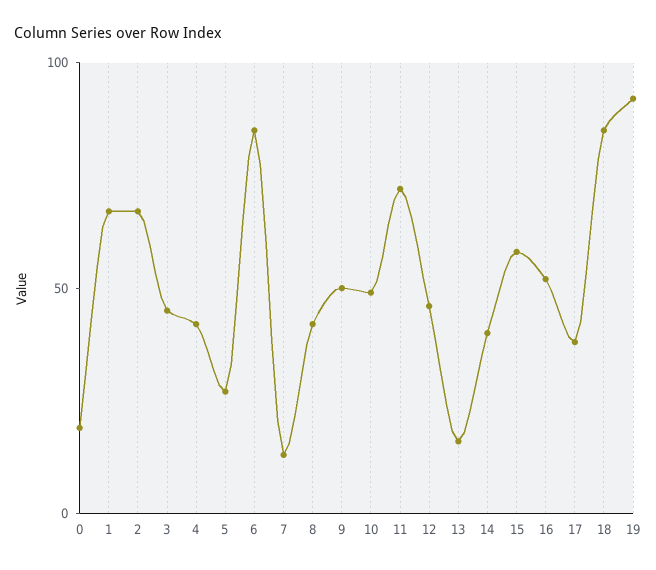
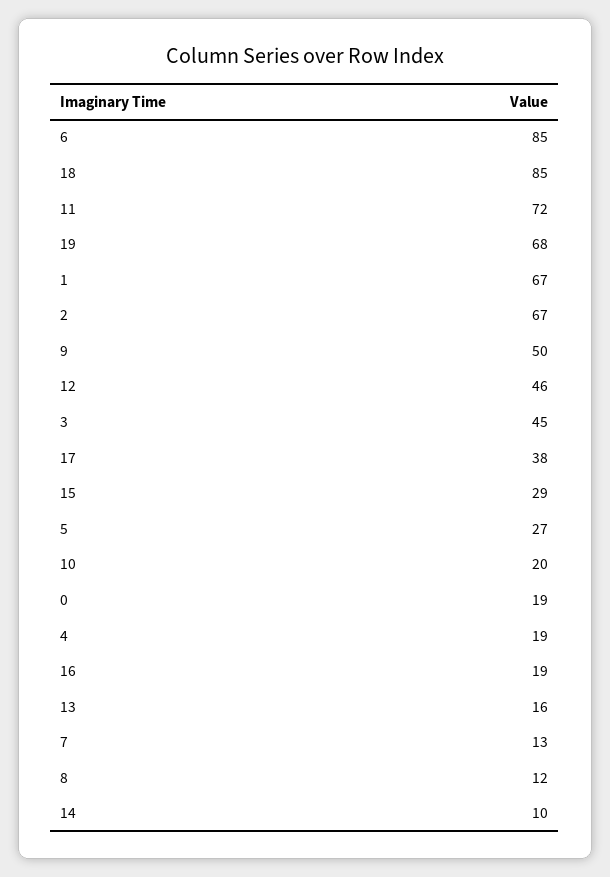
4: 40 -> 19
8: 40 -> 12
10: 50 -> 20
14: 40 -> 10
15: 60 -> 29
16: 50 -> 19
19: 90 -> 68

